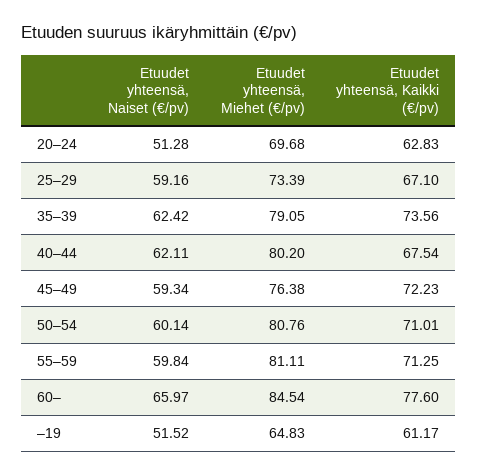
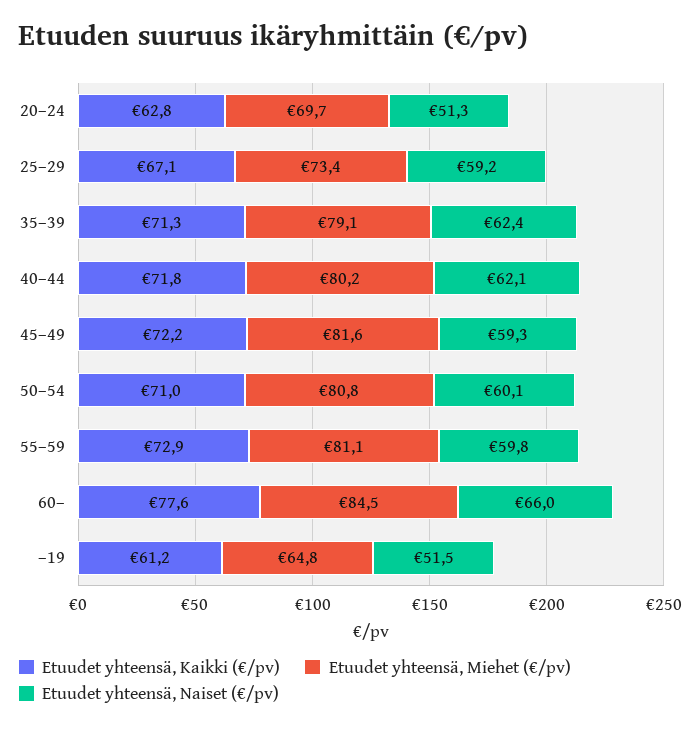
Etuudet yhteensä, Kaikki (€/pv), 35–39: 73.56 -> 71.3
Etuudet yhteensä, Kaikki (€/pv), 40–44: 67.54 -> 71.8
Etuudet yhteensä, Miehet (€/pv), 45–49: 76.38 -> 81.6
Etuudet yhteensä, Kaikki (€/pv), 55–59: 71.25 -> 72.9

